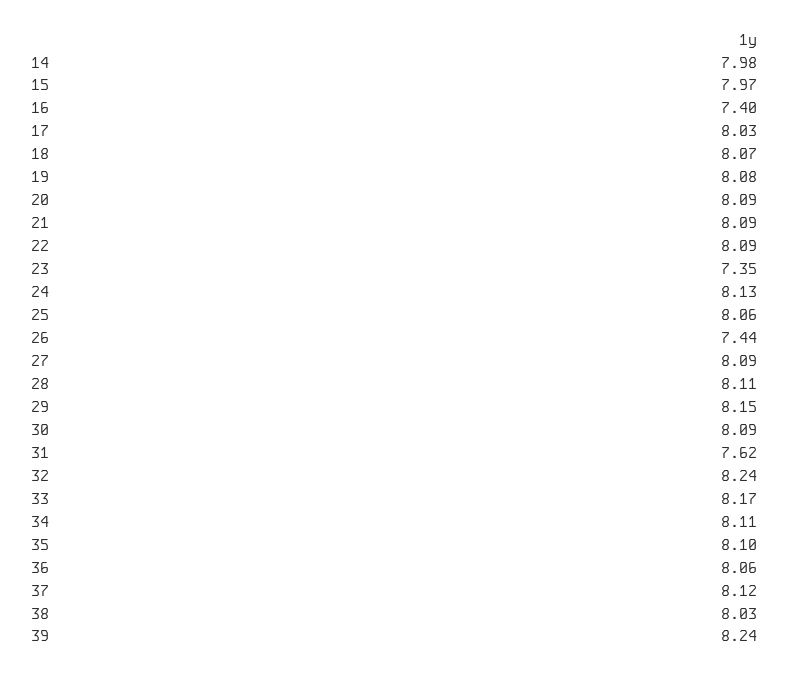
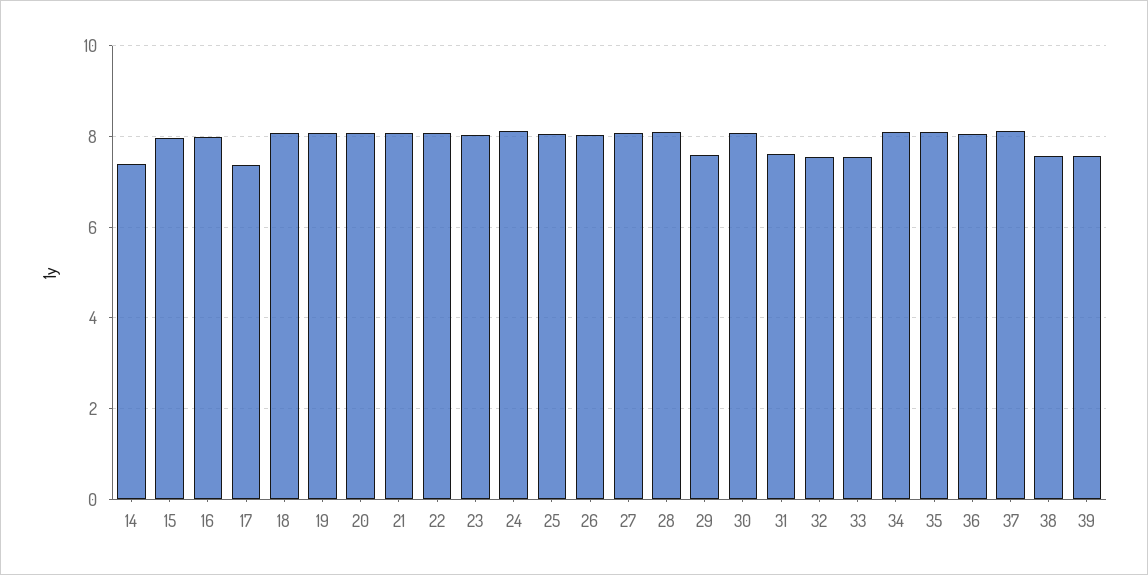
14: 7.98 -> 7.4
16: 7.4 -> 8
17: 8.03 -> 7.4
23: 7.35 -> 8
26: 7.44 -> 8
29: 8.15 -> 7.6
32: 8.24 -> 7.6
33: 8.17 -> 7.6
38: 8.03 -> 7.6
39: 8.24 -> 7.6

